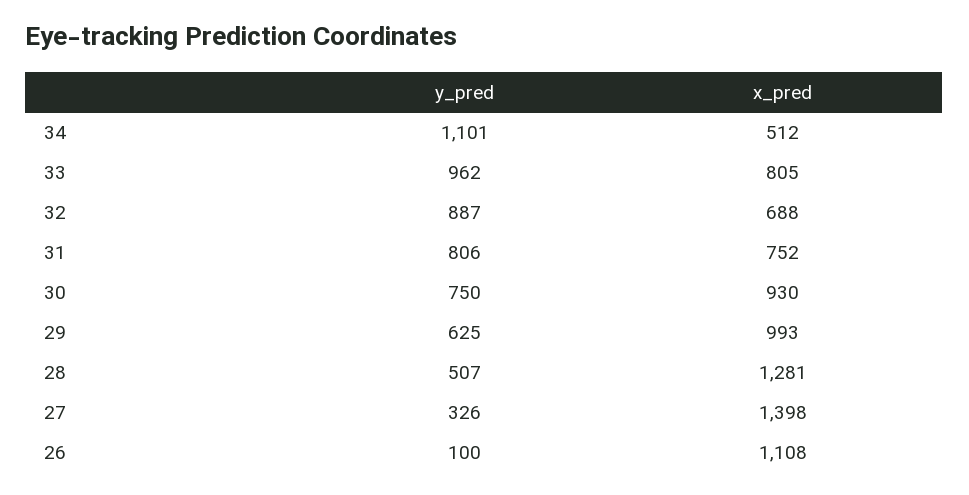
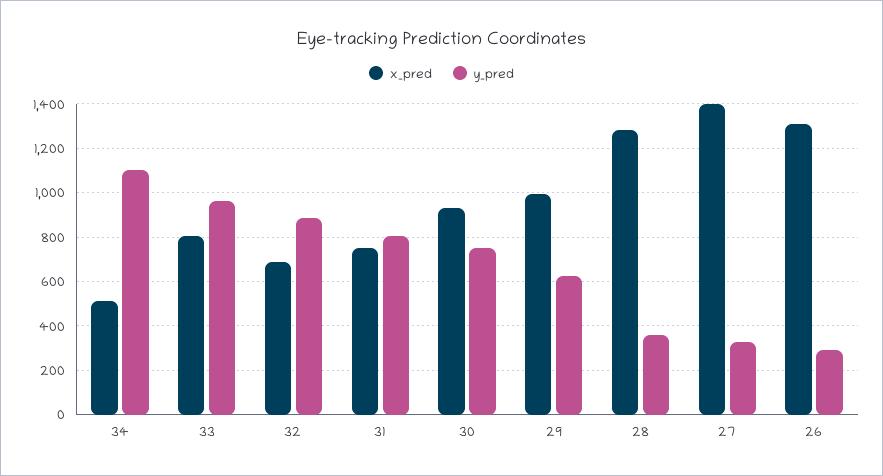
y_pred, 28: 507 -> 350
y_pred, 26: 100 -> 300
x_pred, 26: 1108 -> 1300

